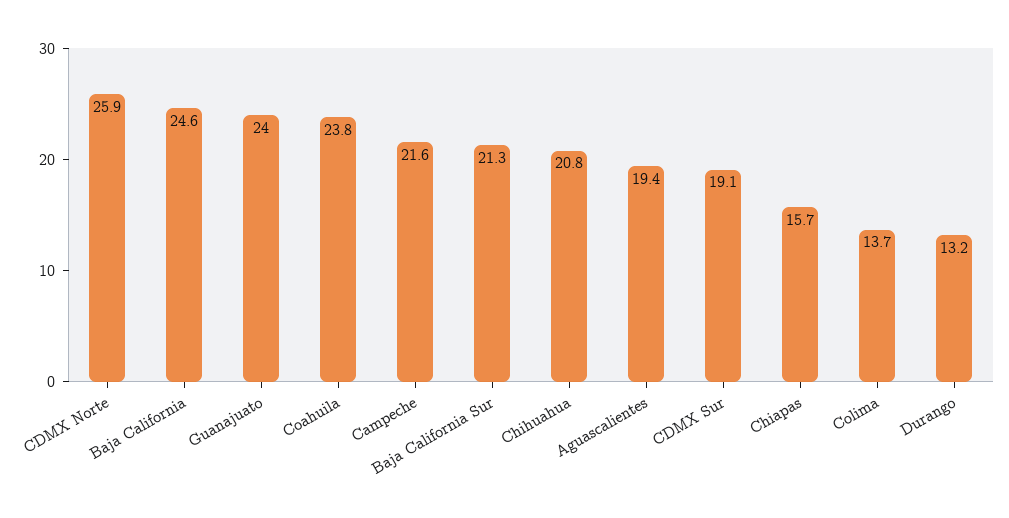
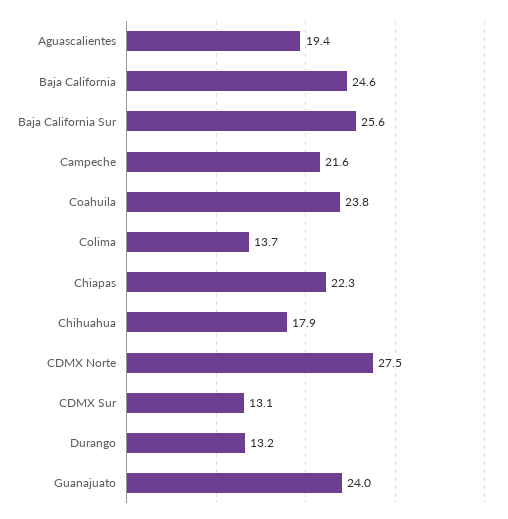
CDMX Norte: 25.9 -> 27.5
Baja California Sur: 21.3 -> 25.6
Chihuahua: 20.8 -> 17.9
CDMX Sur: 19.1 -> 13.1
Chiapas: 15.7 -> 22.3

